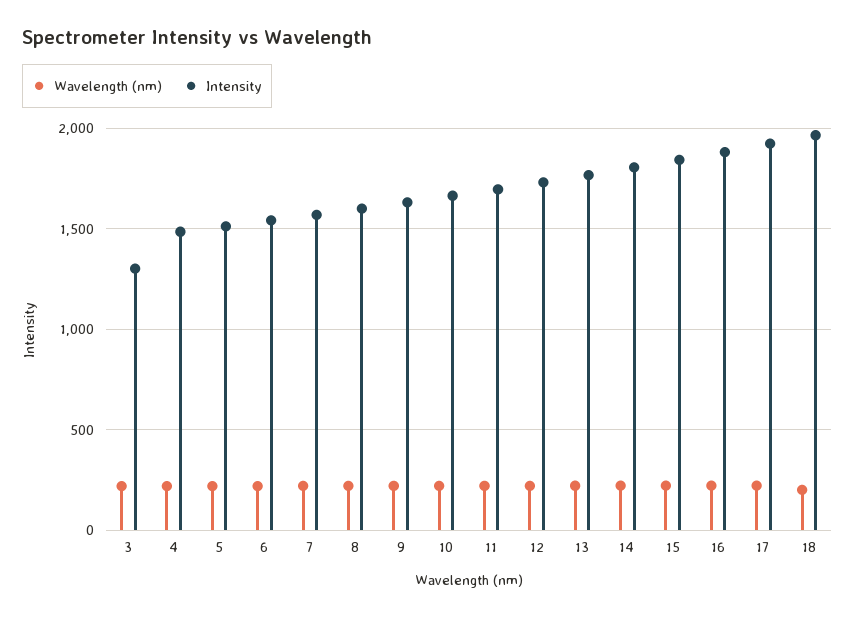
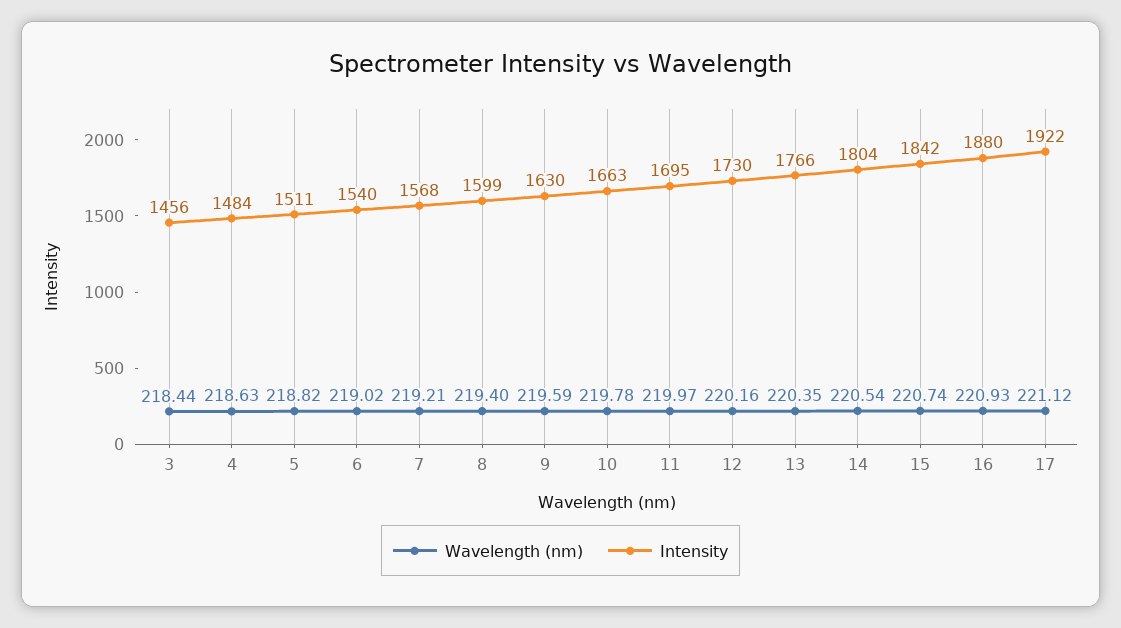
Intensity, 3: 1300 -> 1456
Wavelength (nm), 18: 200 -> none
Intensity, 18: 1950 -> none

